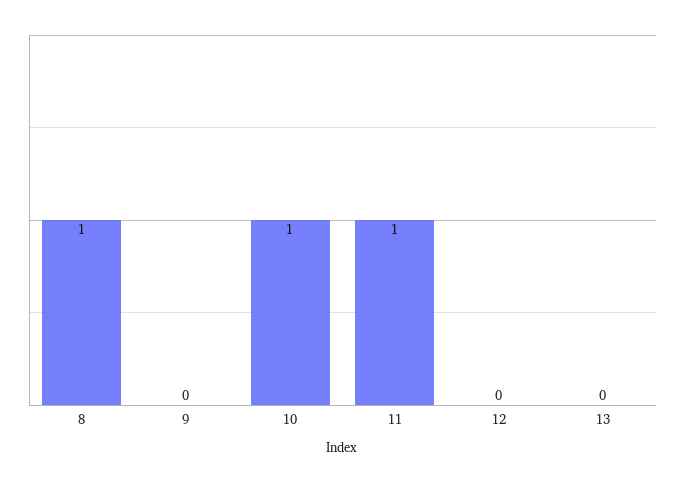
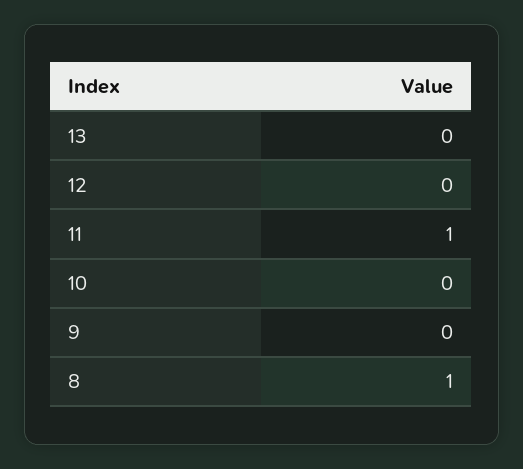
10: 1 -> 0

